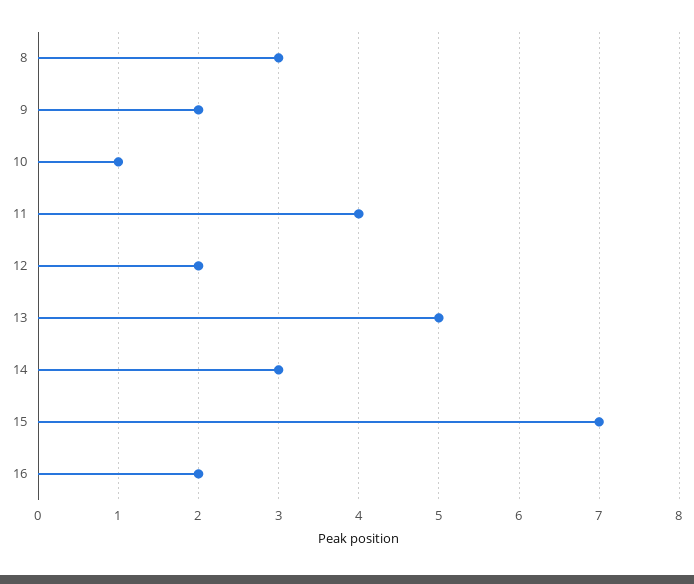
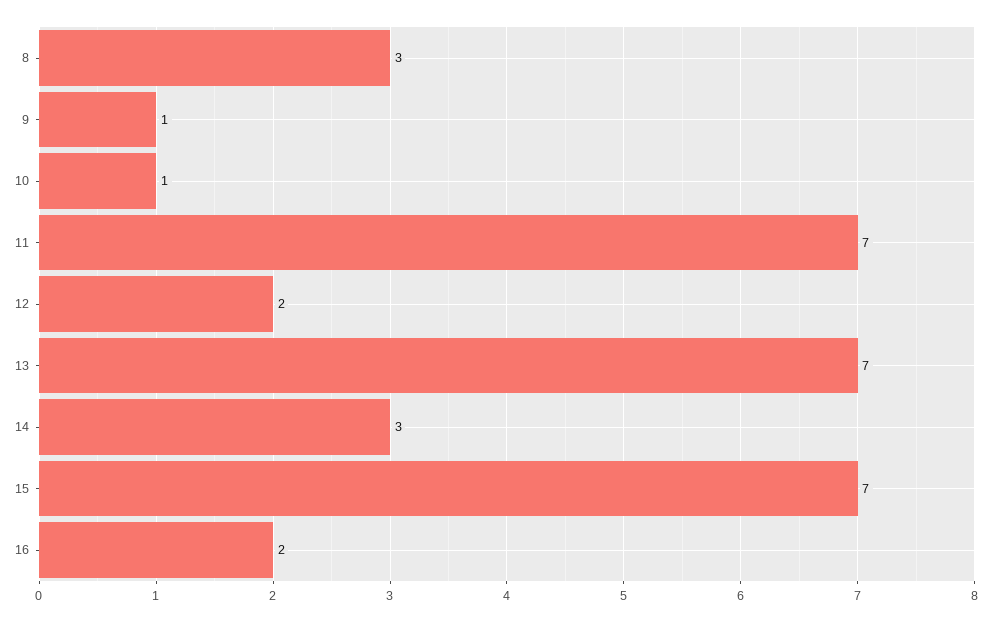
9: 2 -> 1
11: 4 -> 7
13: 5 -> 7

